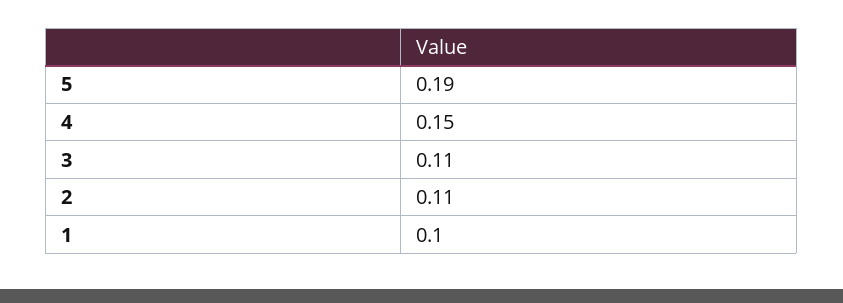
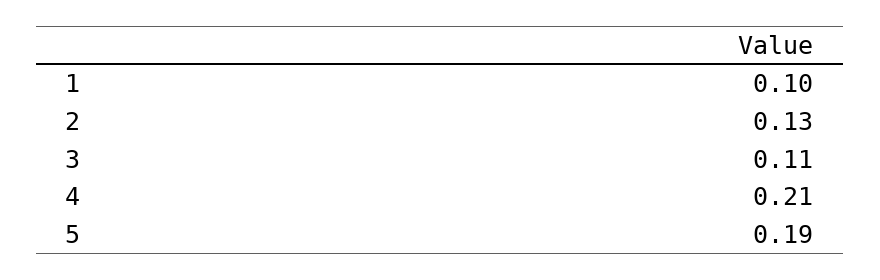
4: 0.15 -> 0.21
2: 0.11 -> 0.13

